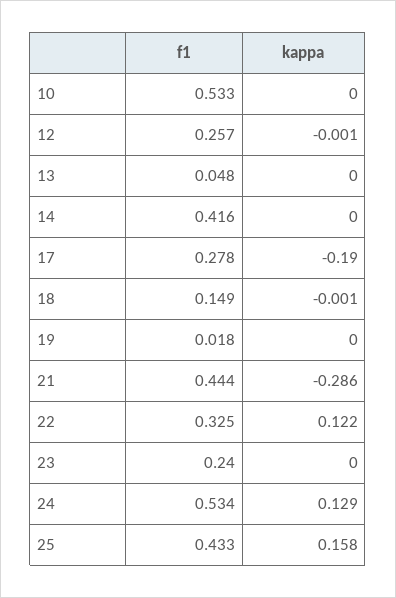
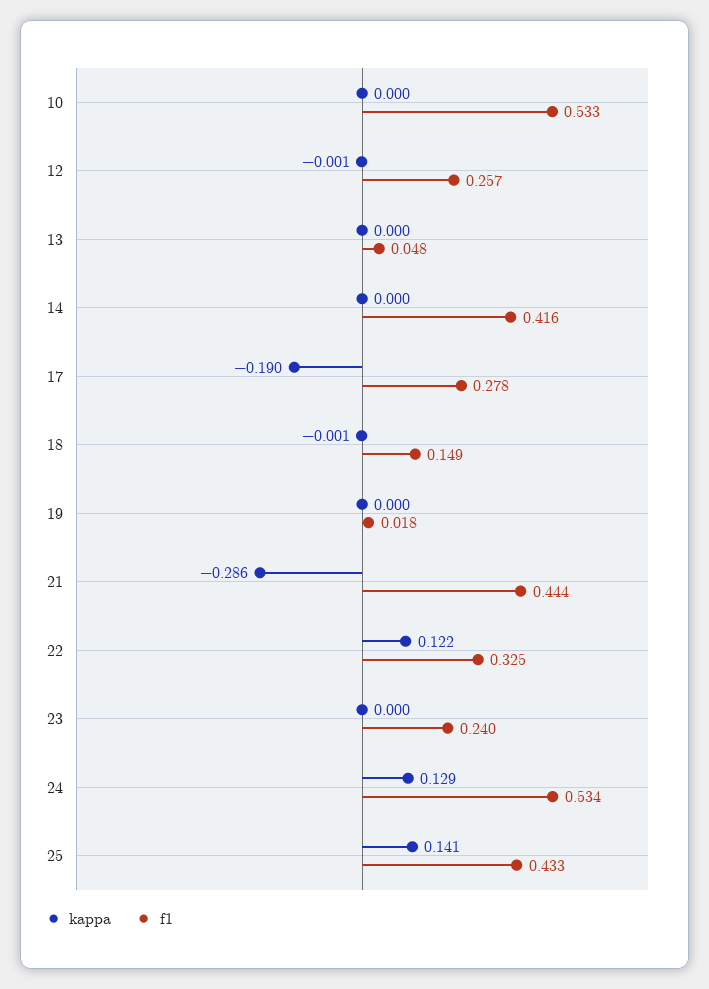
kappa, 25: 0.158 -> 0.141

